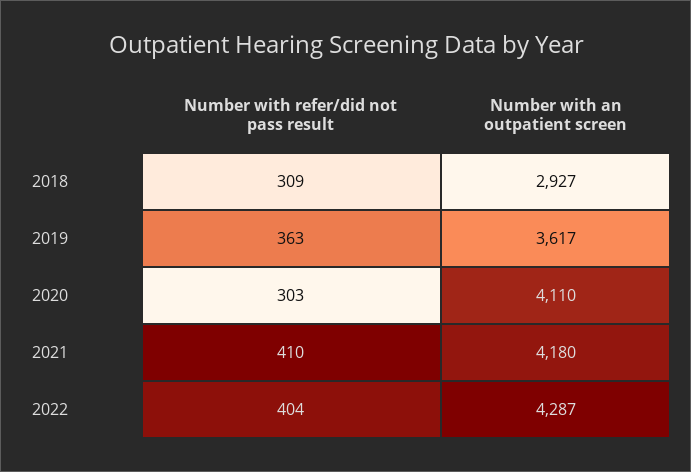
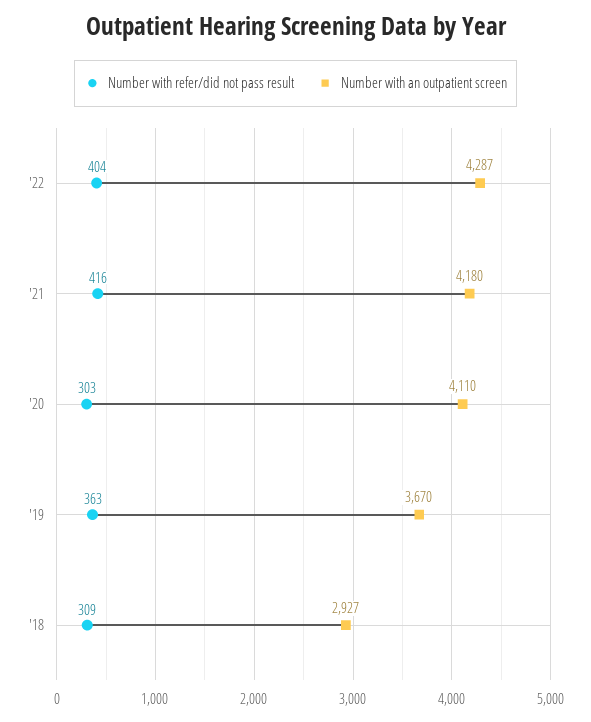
Number with an outpatient screen, 2019: 3617 -> 3670
Number with refer/did not pass result, 2021: 410 -> 416

